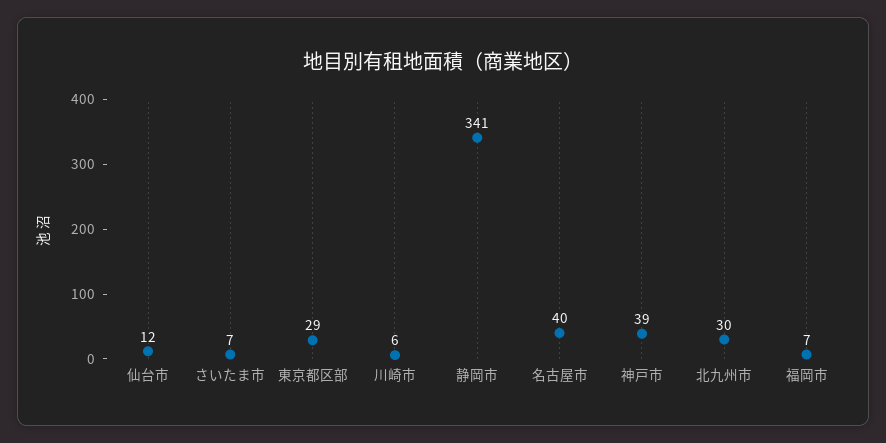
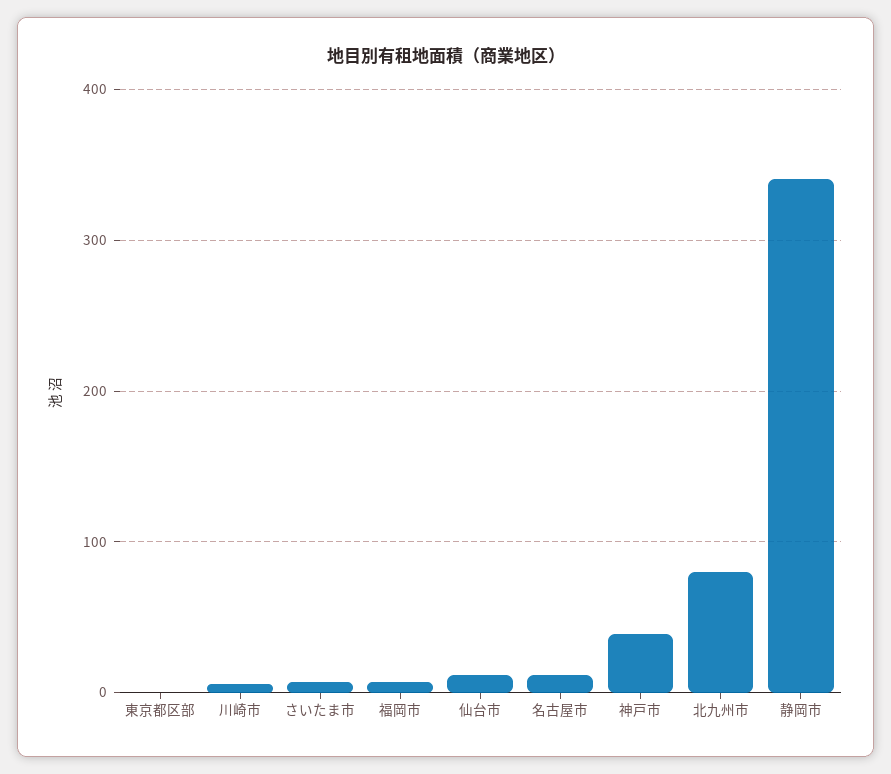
東京都区部: 29 -> 0
名古屋市: 40 -> 10
北九州市: 30 -> 80

